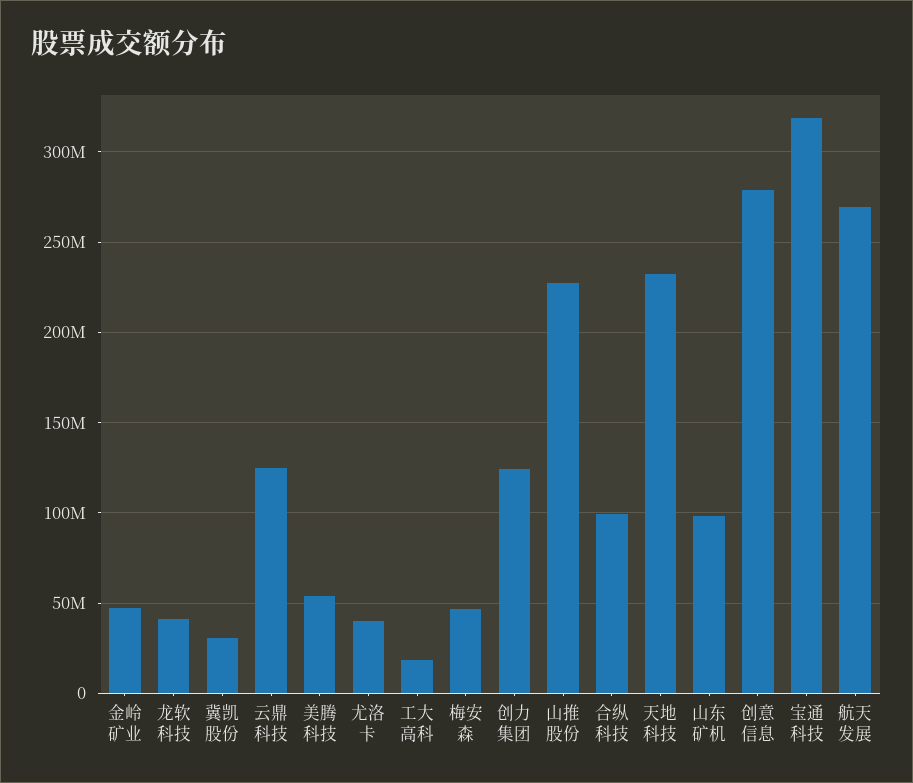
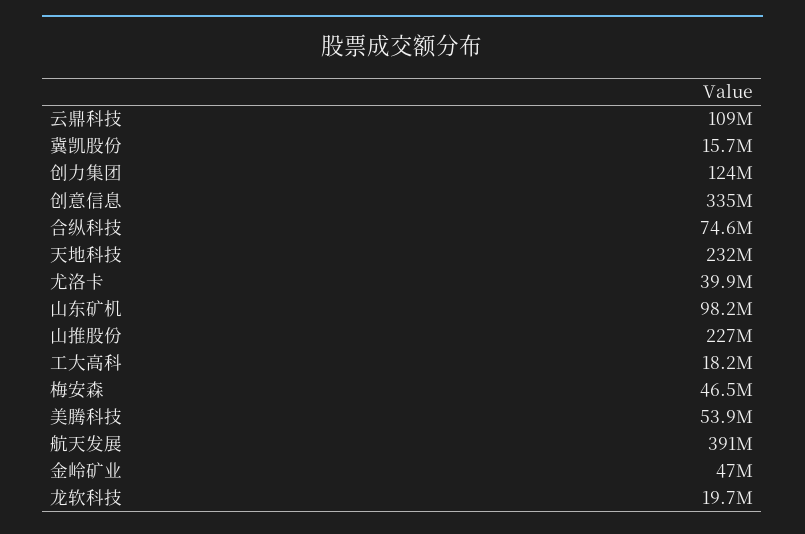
龙软科技: 40000000 -> 19700000
冀凯股份: 30000000 -> 15700000
云鼎科技: 125000000 -> 109000000
合纵科技: 100000000 -> 74600000
创意信息: 280000000 -> 335000000
宝通科技: 320000000 -> none
航天发展: 270000000 -> 391000000

